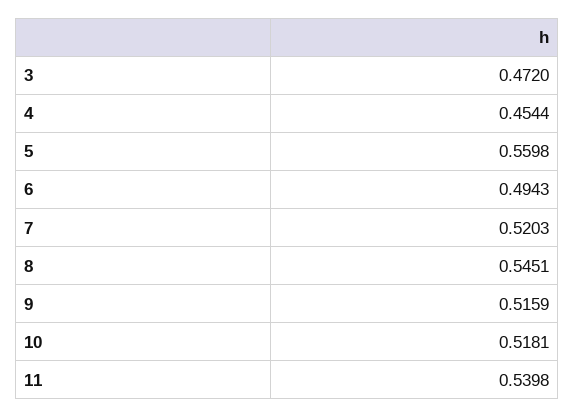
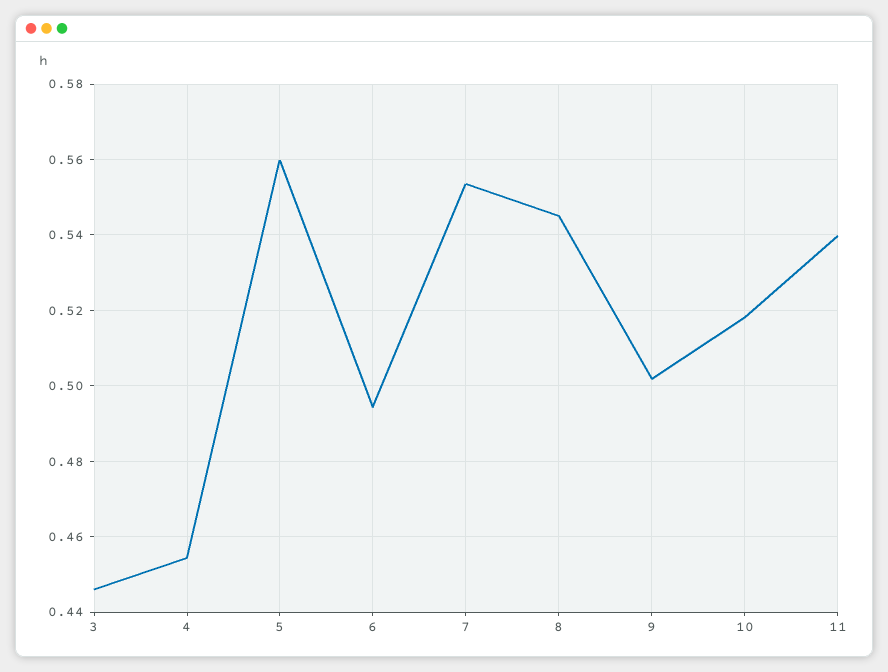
3: 0.472 -> 0.446
7: 0.5203 -> 0.554
9: 0.5159 -> 0.502

